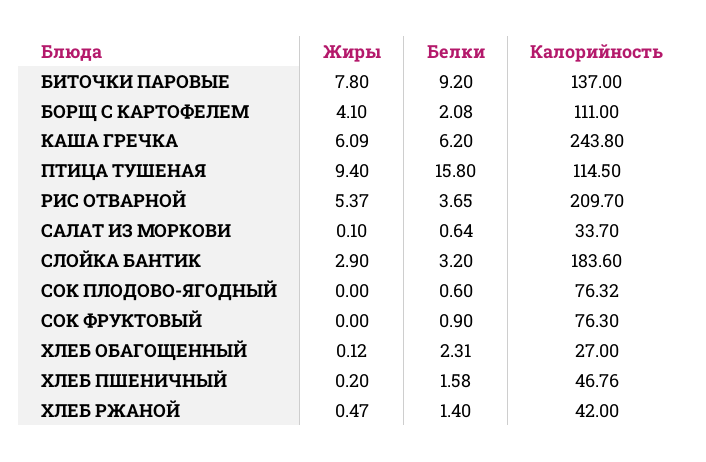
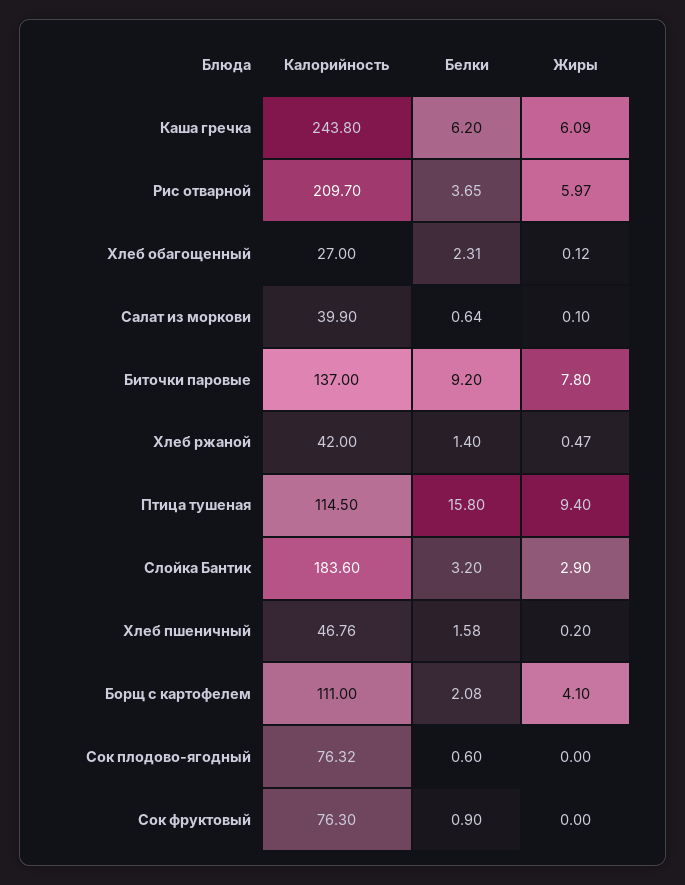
Жиры, РИС ОТВАРНОЙ: 5.37 -> 5.97
Калорийность, САЛАТ ИЗ МОРКОВИ: 33.7 -> 39.9

